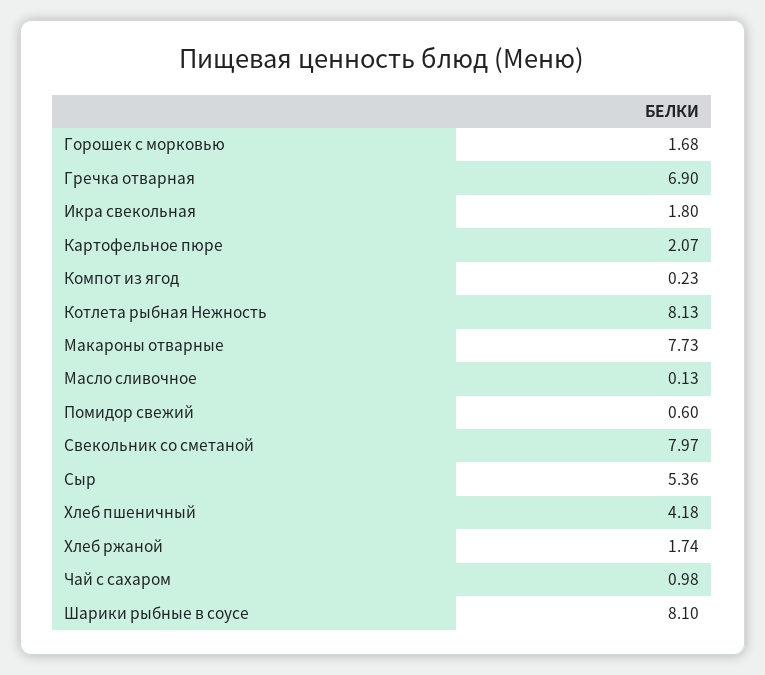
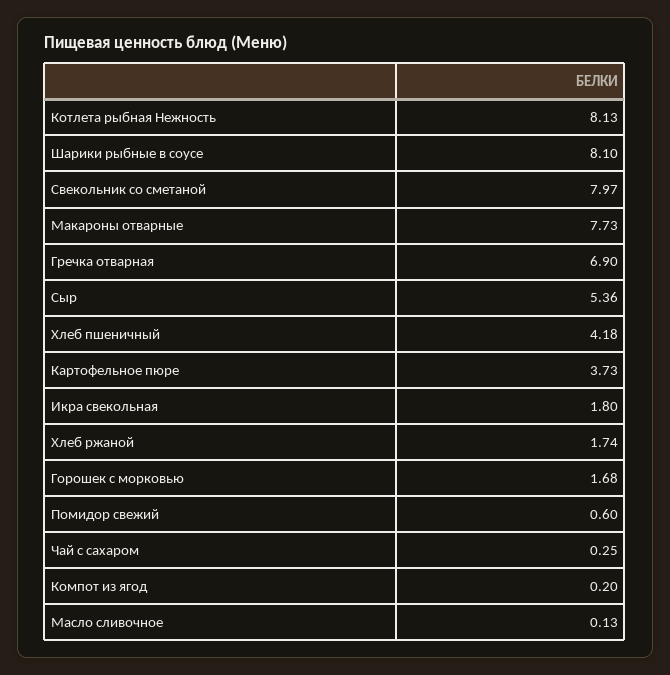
Картофельное пюре: 2.07 -> 3.73
Компот из ягод: 0.23 -> 0.2
Чай с сахаром: 0.98 -> 0.25

